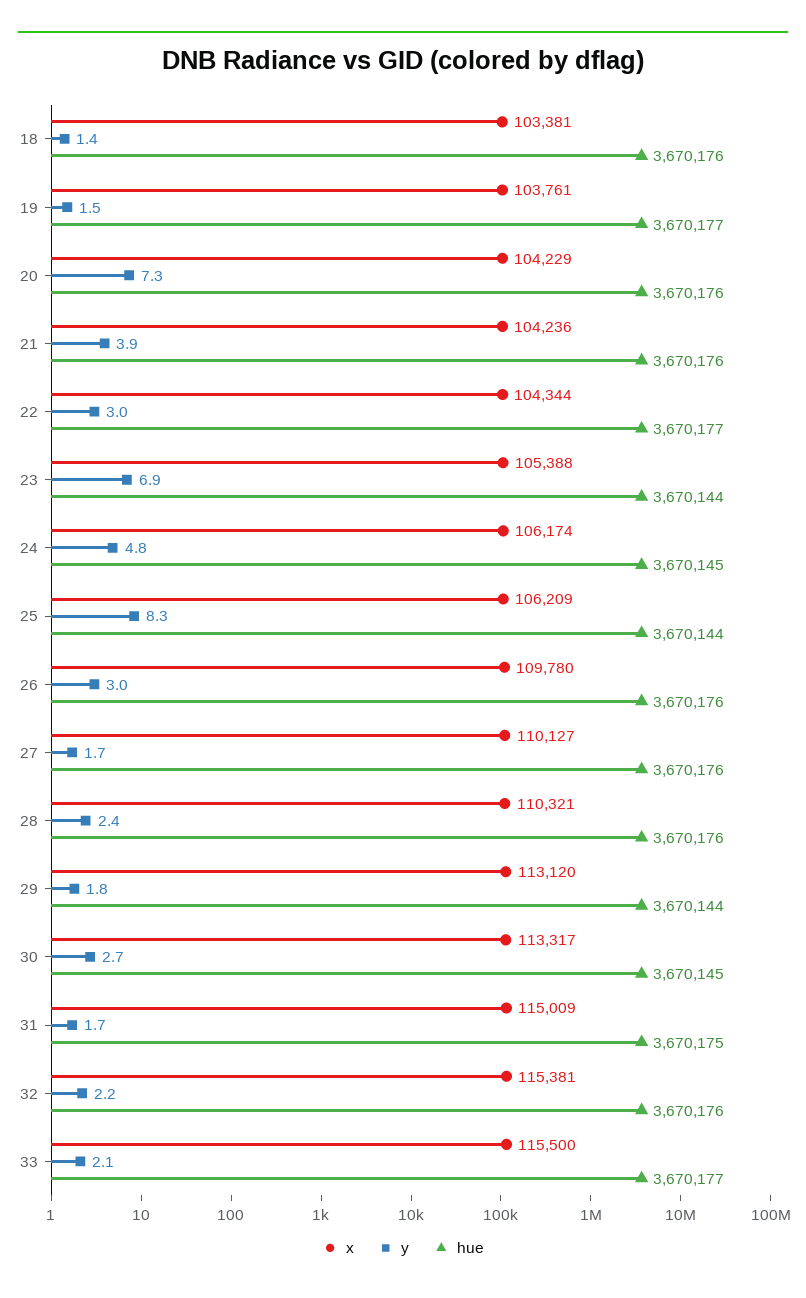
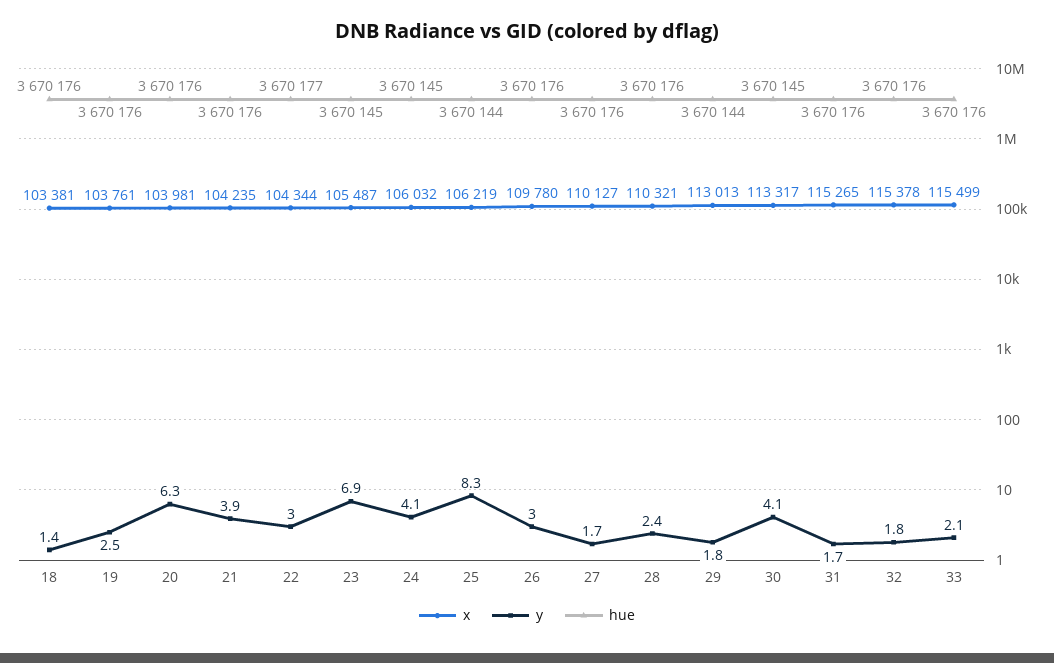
y, 19: 1.5 -> 2.5
hue, 19: 3670177 -> 3670176
x, 20: 104229 -> 103981
y, 20: 7.3 -> 6.3
x, 21: 104236 -> 104235
x, 23: 105388 -> 105487
hue, 23: 3670144 -> 3670145
x, 24: 106174 -> 106032
y, 24: 4.8 -> 4.1
x, 25: 106209 -> 106219
x, 29: 113120 -> 113013
y, 30: 2.7 -> 4.1
x, 31: 115009 -> 115265
hue, 31: 3670175 -> 3670176
x, 32: 115381 -> 115378
y, 32: 2.2 -> 1.8
x, 33: 115500 -> 115499
hue, 33: 3670177 -> 3670176

